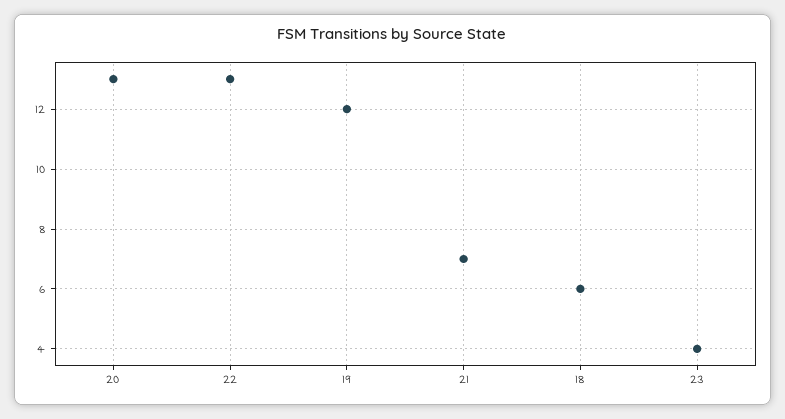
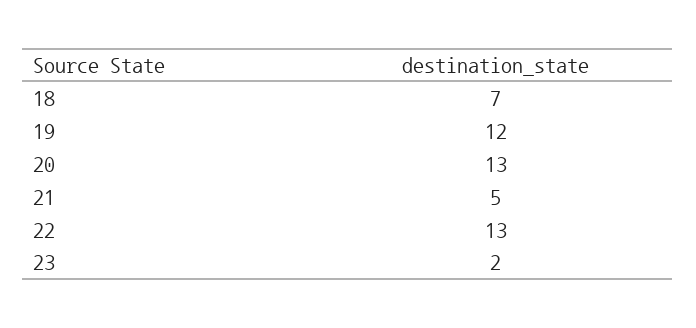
21: 7 -> 5
18: 6 -> 7
23: 4 -> 2

